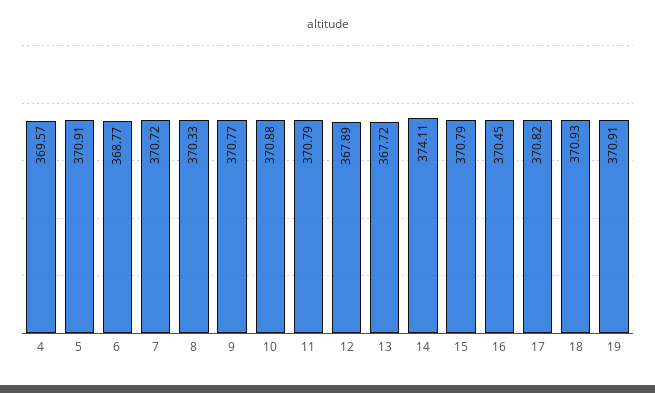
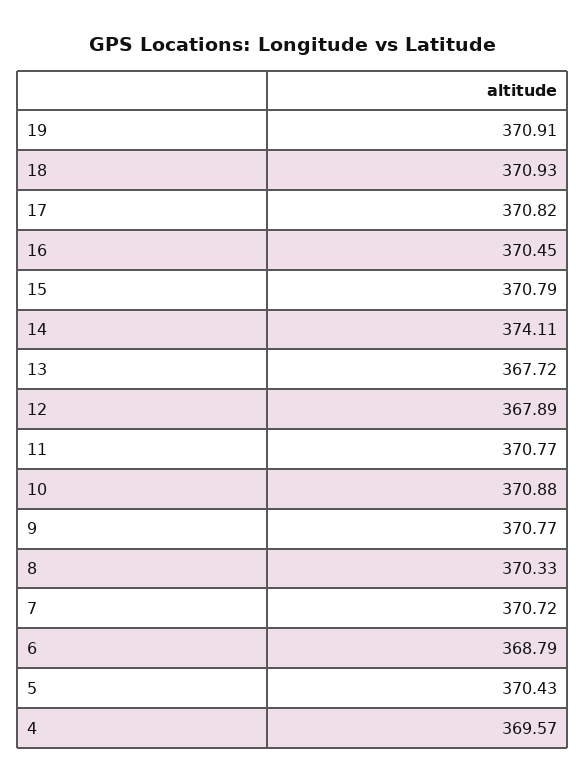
5: 370.91 -> 370.43
6: 368.77 -> 368.79
11: 370.79 -> 370.77

